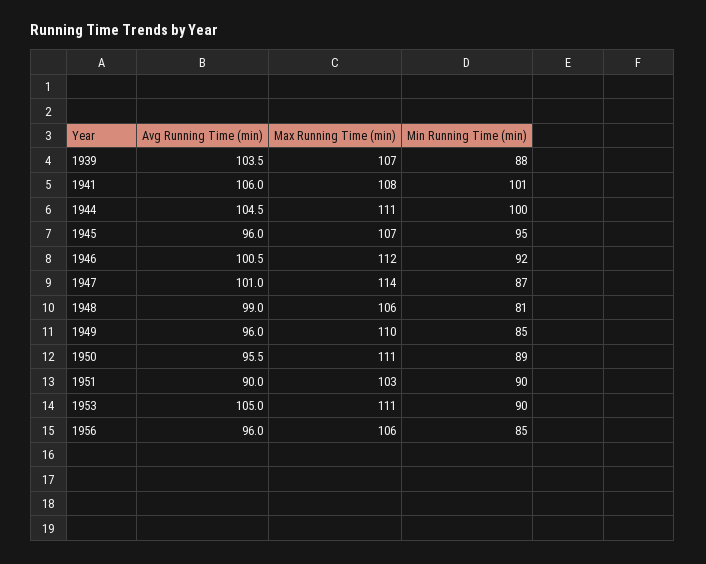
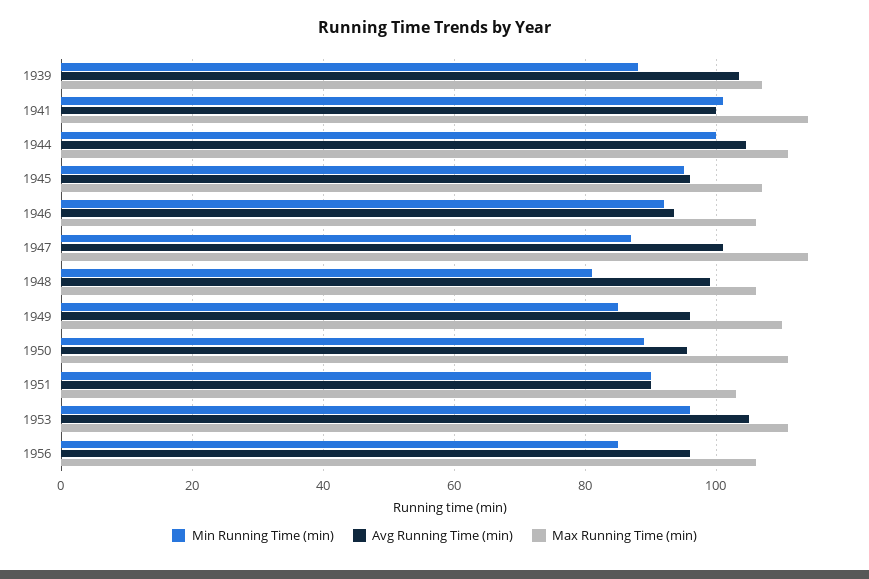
Avg Running Time (min), 1941: 106 -> 100
Max Running Time (min), 1941: 108 -> 114
Avg Running Time (min), 1946: 100.5 -> 94
Max Running Time (min), 1946: 112 -> 106
Min Running Time (min), 1953: 90 -> 96

